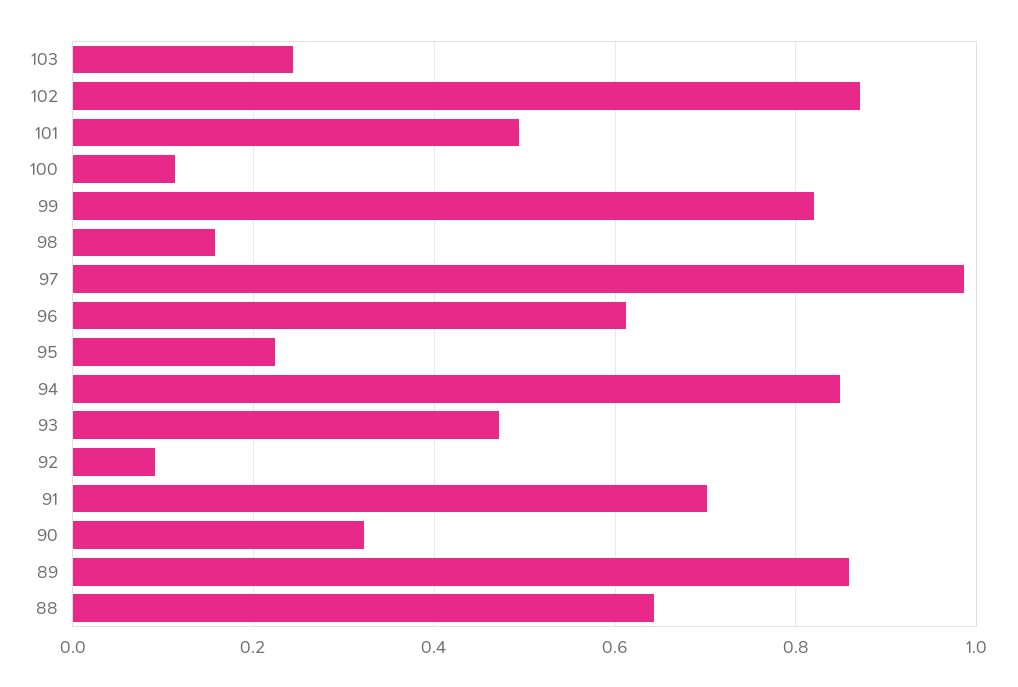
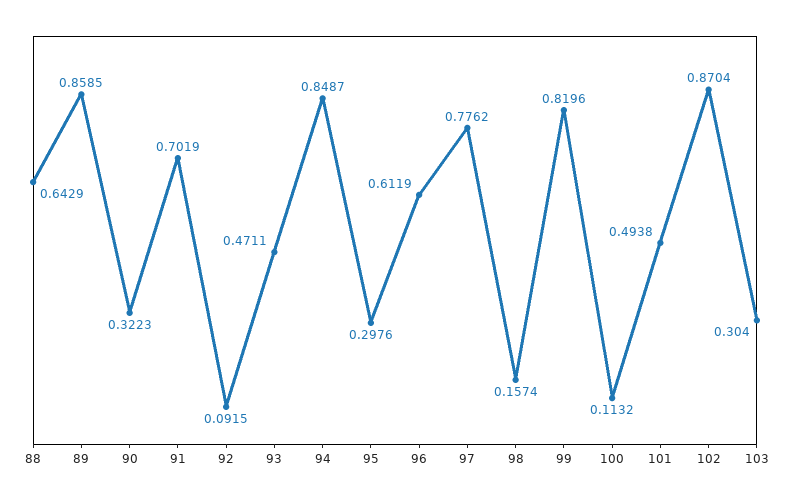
103: 0.24 -> 0.304
97: 0.98 -> 0.7762
95: 0.22 -> 0.2976

